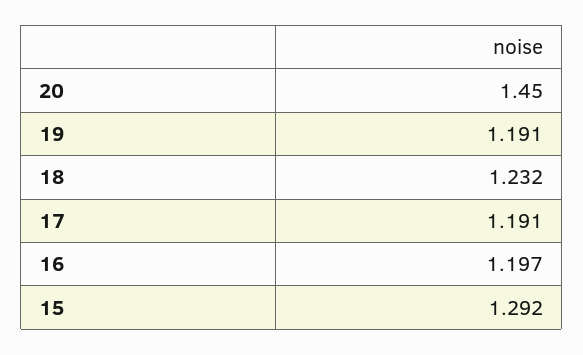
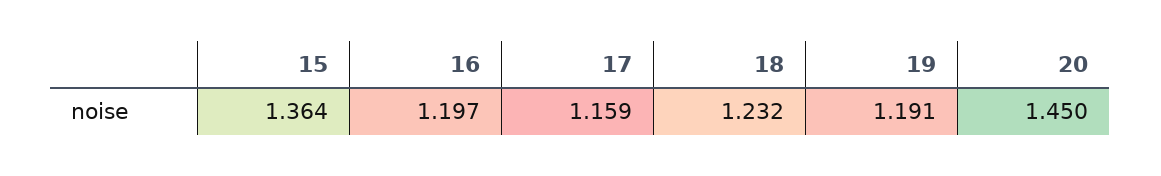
17: 1.191 -> 1.159
15: 1.292 -> 1.364

